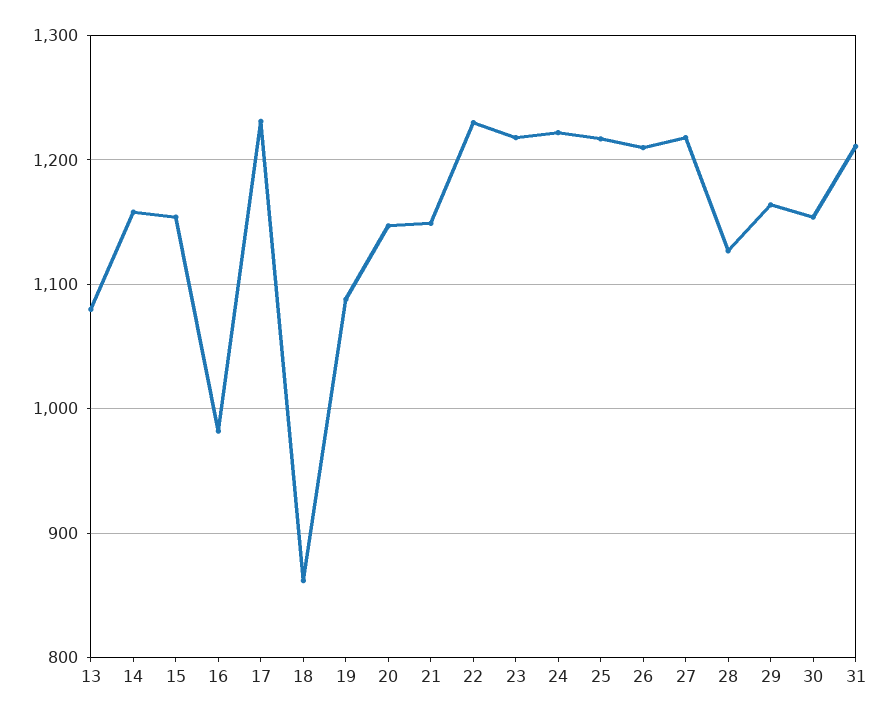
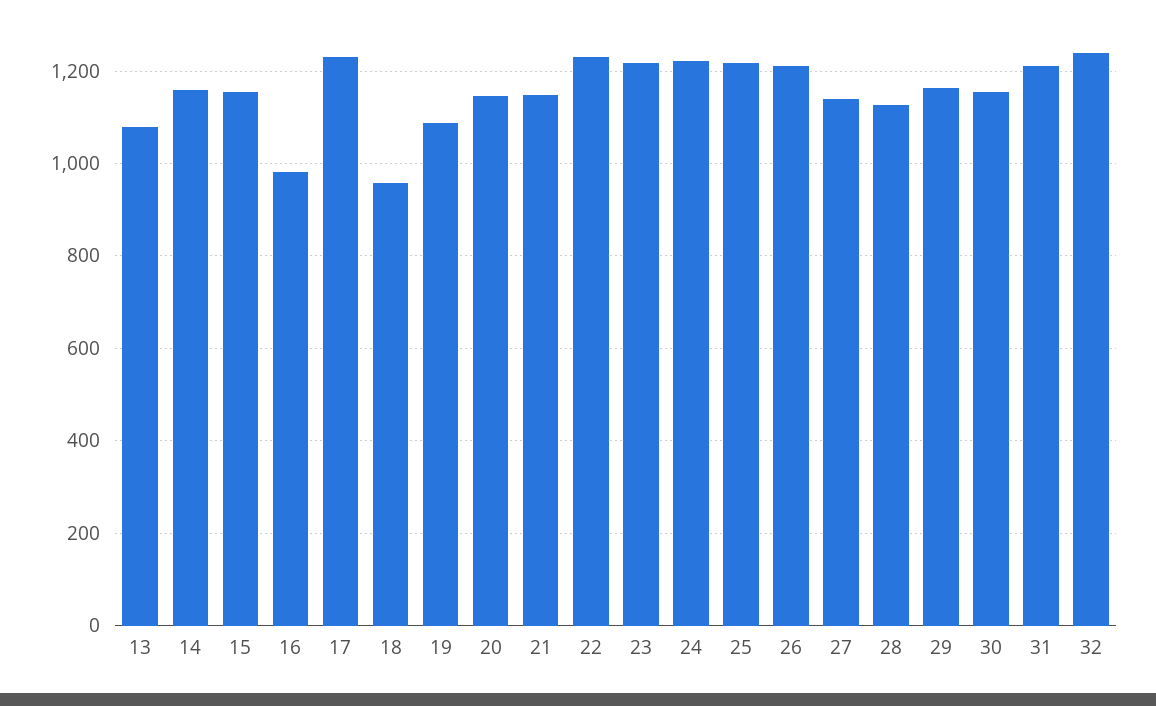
18: 860 -> 960
27: 1220 -> 1140
32: none -> 1240

